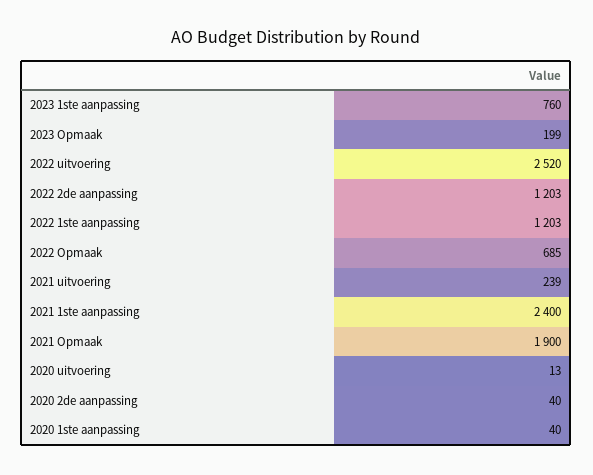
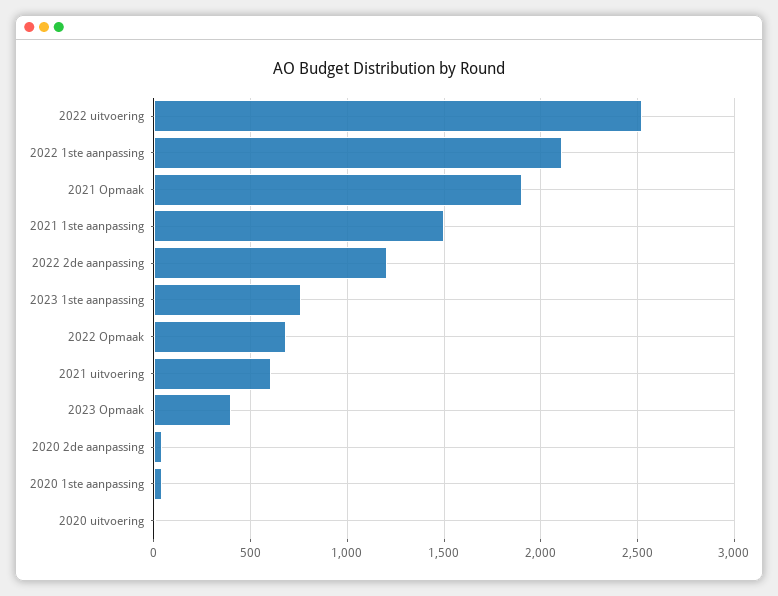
2023 Opmaak: 199 -> 400
2022 1ste aanpassing: 1203 -> 2100
2021 uitvoering: 239 -> 600
2021 1ste aanpassing: 2400 -> 1500

